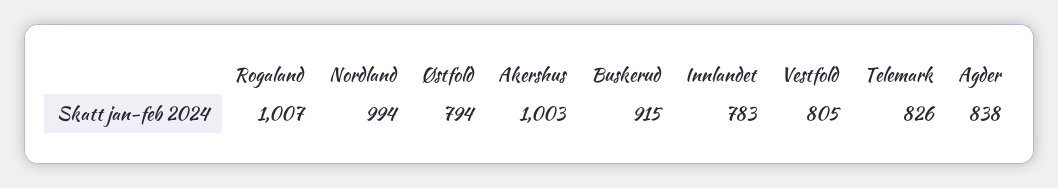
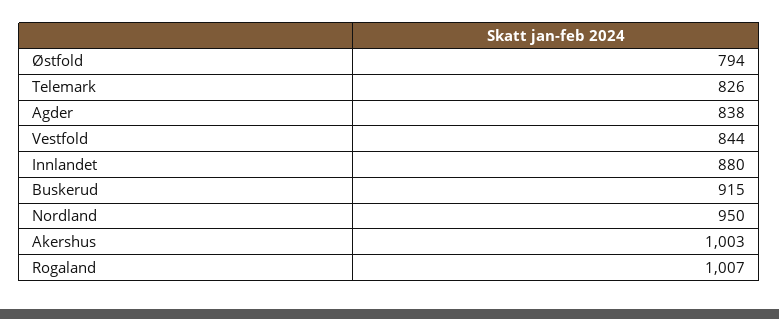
Nordland: 994 -> 950
Innlandet: 783 -> 880
Vestfold: 805 -> 844

